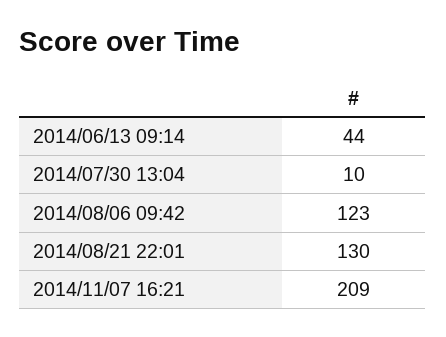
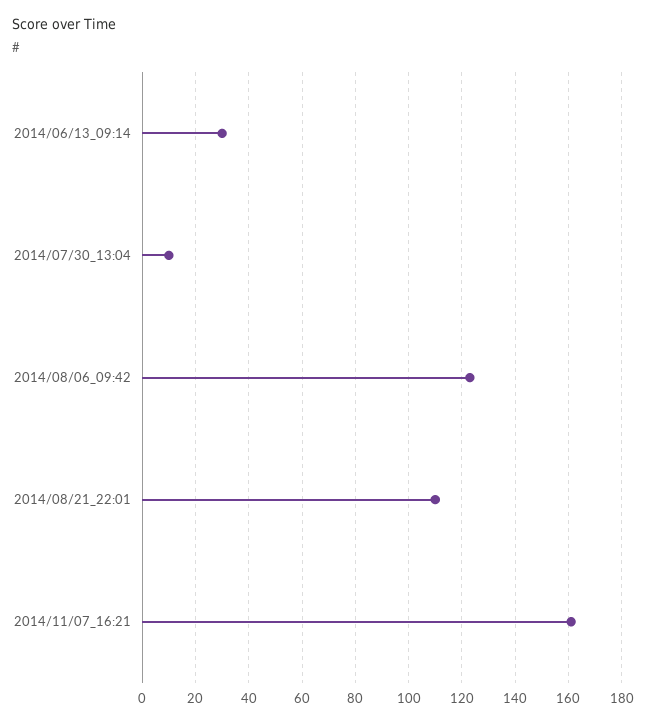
2014/06/13 09:14: 44 -> 30
2014/08/21 22:01: 130 -> 110
2014/11/07 16:21: 209 -> 160

